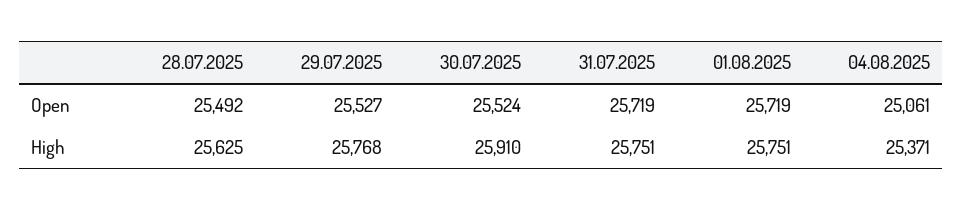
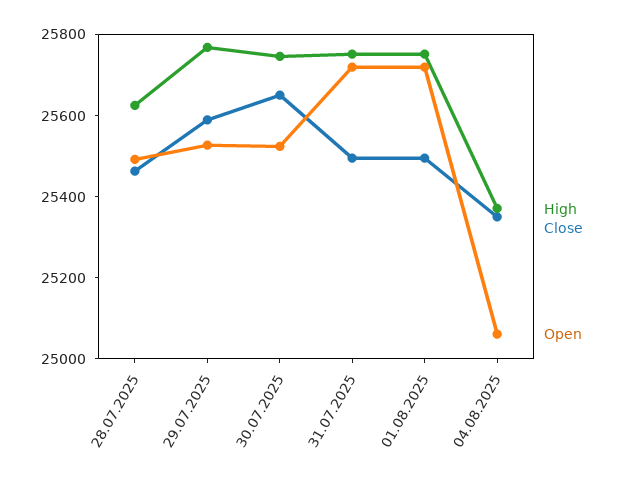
High, 30.07.2025: 25910 -> 25750
Close, 28.07.2025: none -> 25450
Close, 29.07.2025: none -> 25600
Close, 30.07.2025: none -> 25650
Close, 31.07.2025: none -> 25500
Close, 01.08.2025: none -> 25500
Close, 04.08.2025: none -> 25350

